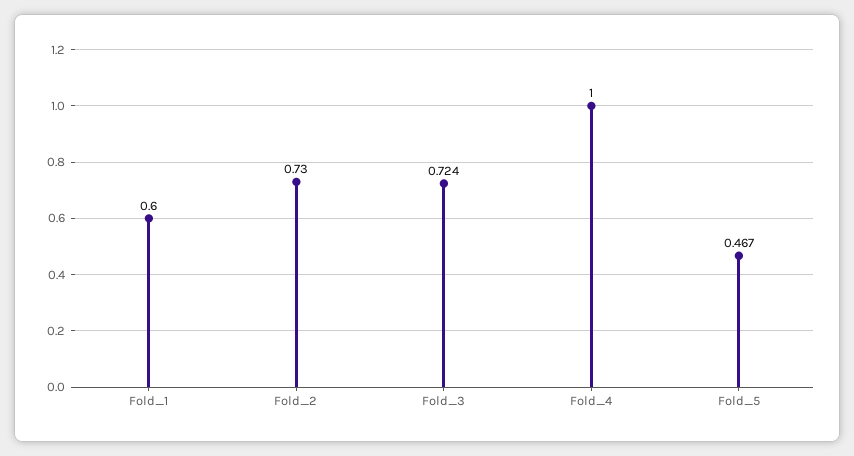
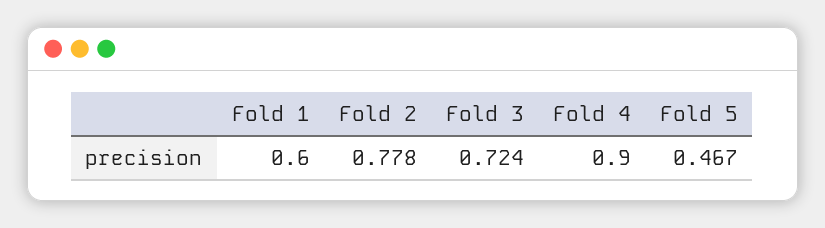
Fold_2: 0.73 -> 0.778
Fold_4: 1 -> 0.9

